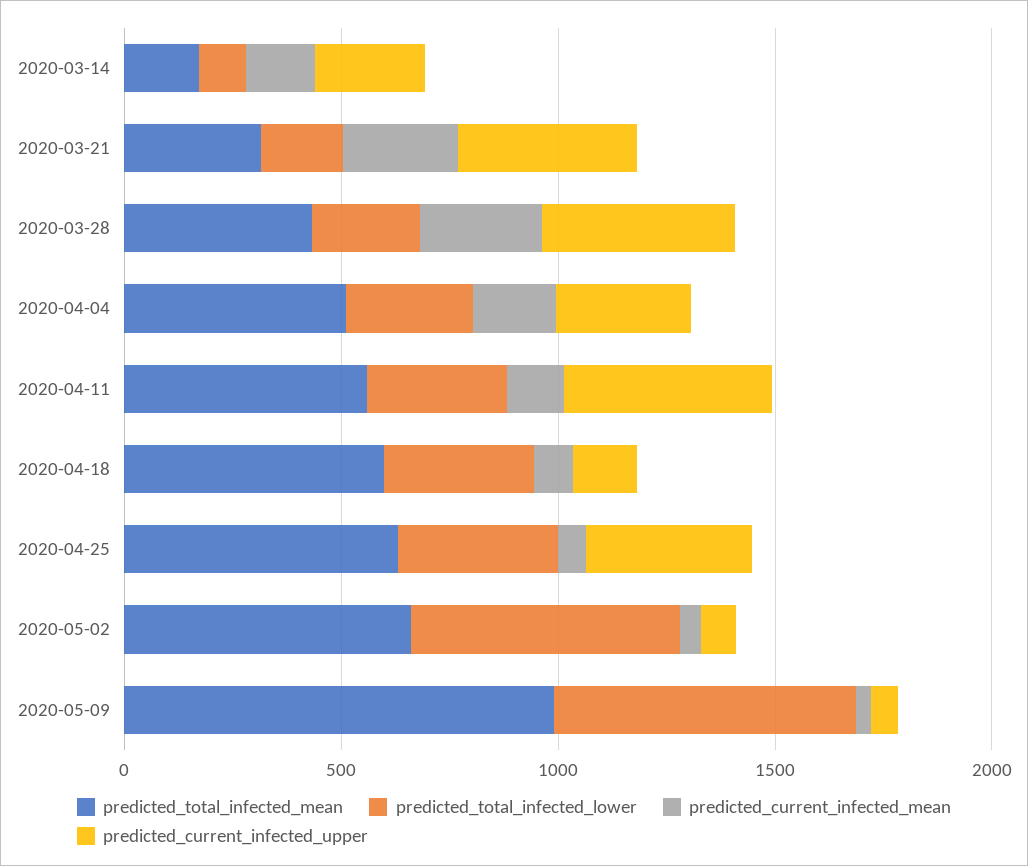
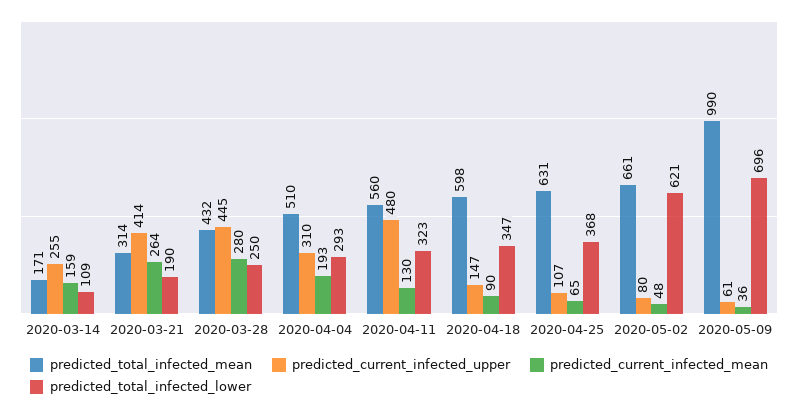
predicted_current_infected_upper, 2020-04-25: 400 -> 107

